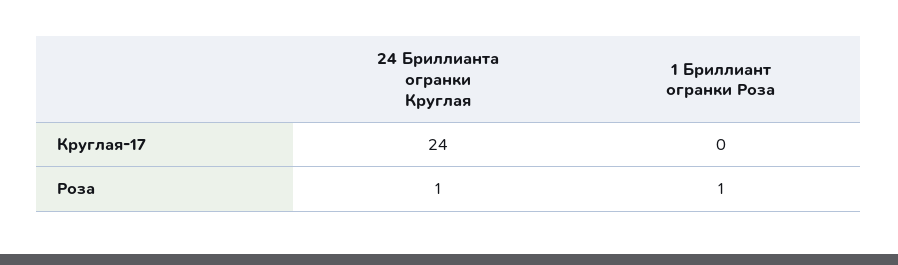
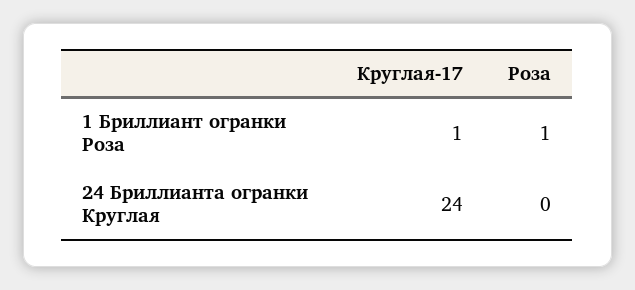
1 Бриллиант огранки Роза, Круглая-17: 0 -> 1
24 Бриллианта огранки Круглая, Роза: 1 -> 0

